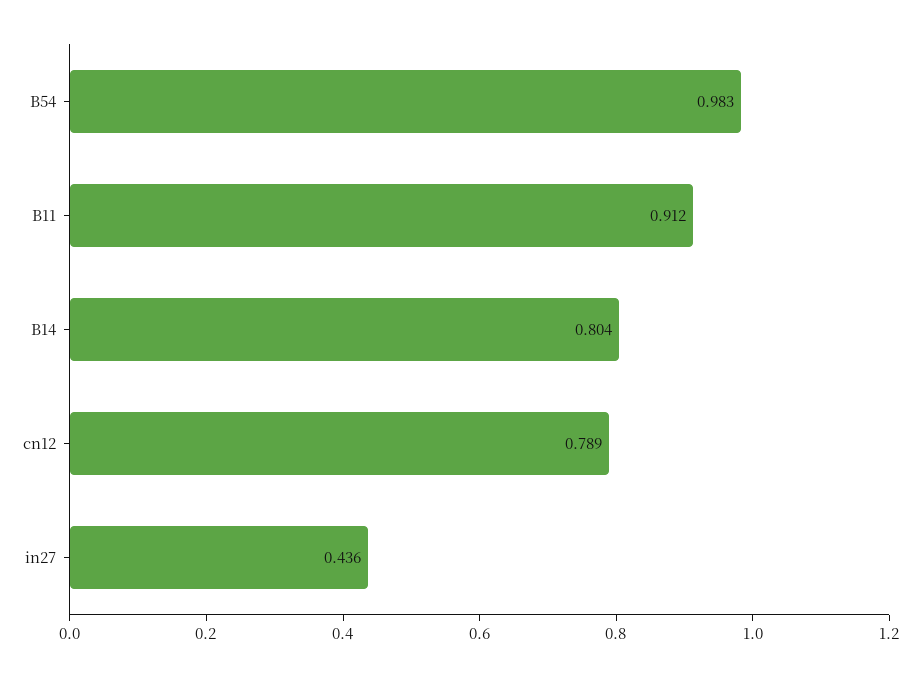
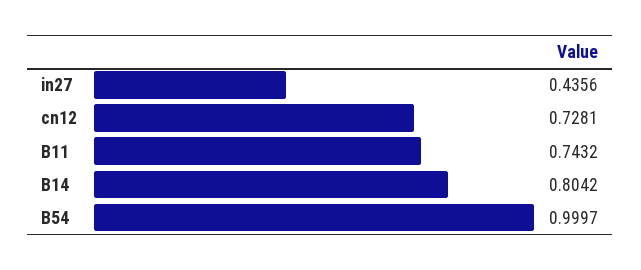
B54: 0.983 -> 0.9997
B11: 0.912 -> 0.7432
cn12: 0.789 -> 0.7281

